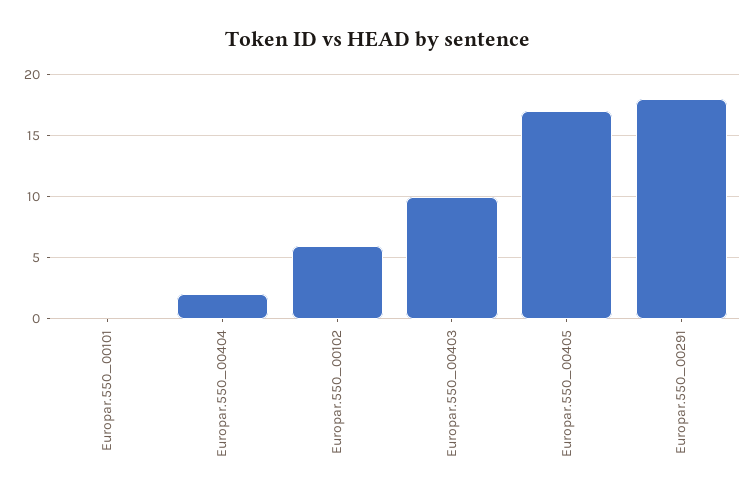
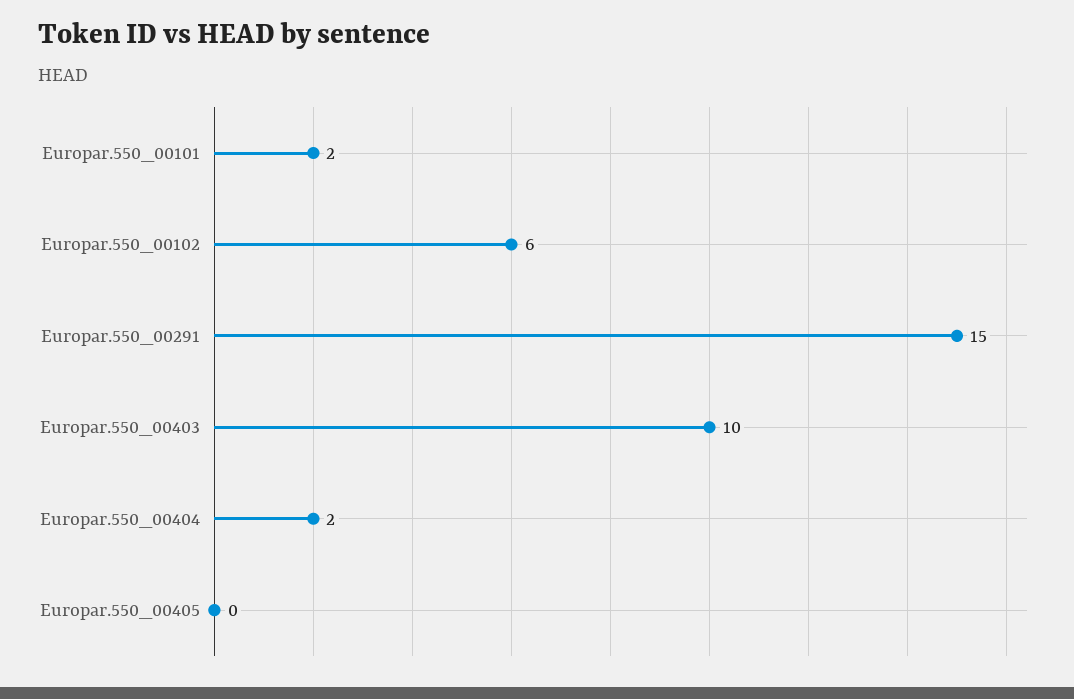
Europar.550_00101: 0 -> 2
Europar.550_00405: 17 -> 0
Europar.550_00291: 18 -> 15

